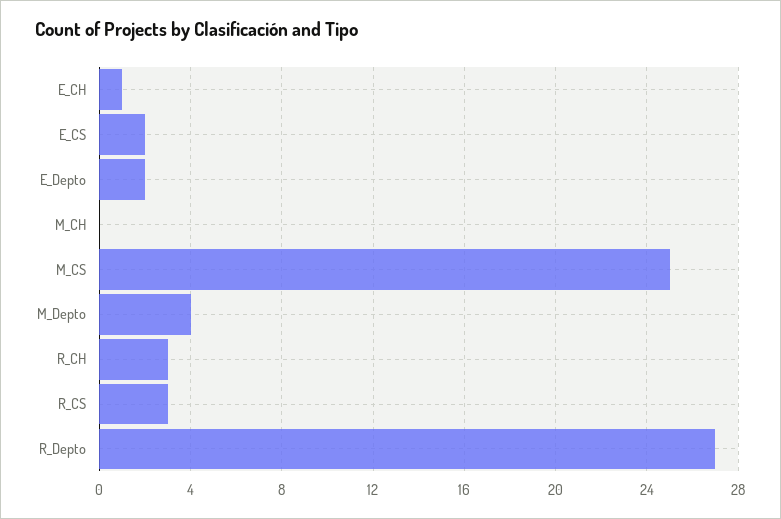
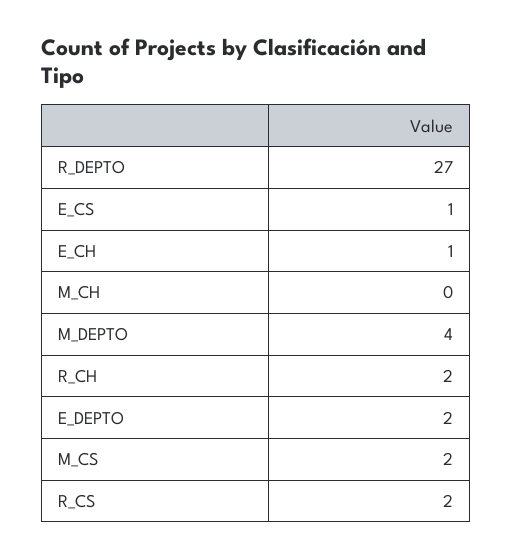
E_CS: 2 -> 1
M_CS: 25 -> 2
R_CH: 3 -> 2
R_CS: 3 -> 2

